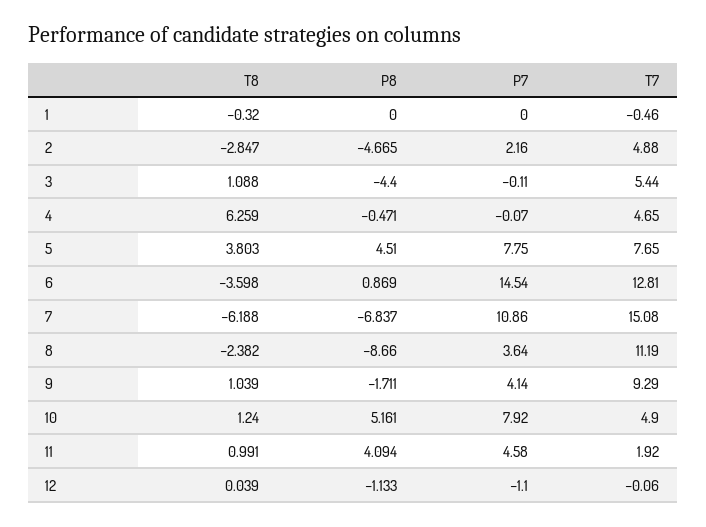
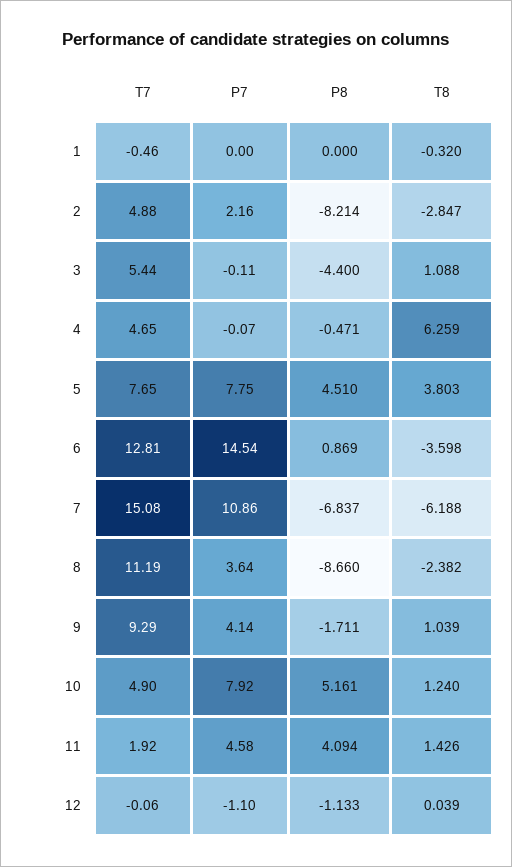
P8, 2: -4.665 -> -8.214
T8, 11: 0.991 -> 1.426

